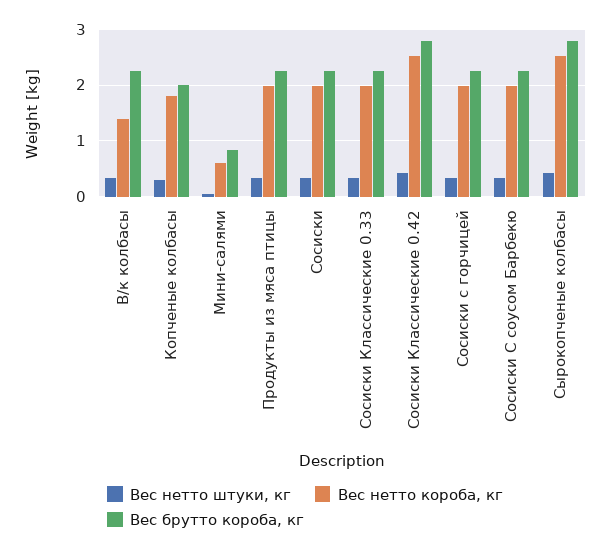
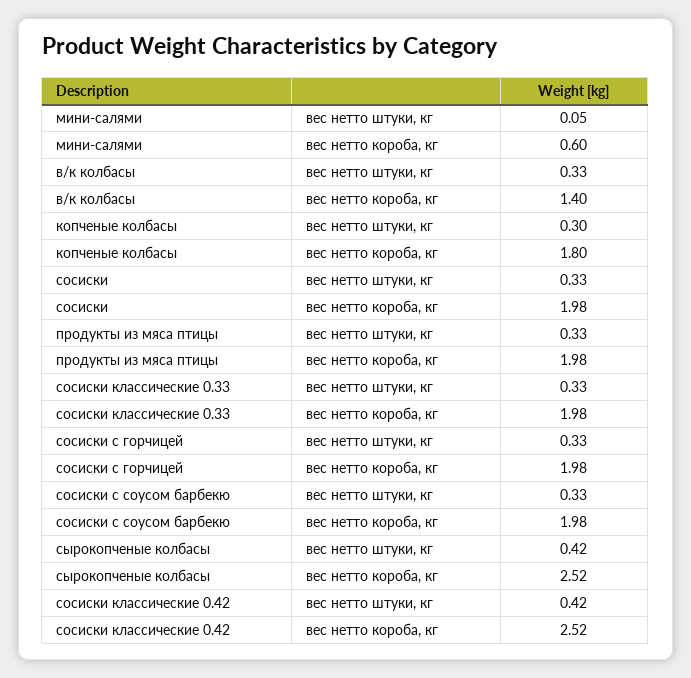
Вес брутто короба, кг, В/к колбасы: 2.2 -> none
Вес брутто короба, кг, Копченые колбасы: 2 -> none
Вес брутто короба, кг, Мини-салями: 0.8 -> none
Вес брутто короба, кг, Продукты из мяса птицы: 2.2 -> none
Вес брутто короба, кг, Сосиски: 2.2 -> none
Вес брутто короба, кг, Сосиски Классические 0.33: 2.2 -> none
Вес брутто короба, кг, Сосиски Классические 0.42: 2.8 -> none
Вес брутто короба, кг, Сосиски с горчицей: 2.2 -> none
Вес брутто короба, кг, Сосиски С соусом Барбекю: 2.2 -> none
Вес брутто короба, кг, Сырокопченые колбасы: 2.8 -> none

